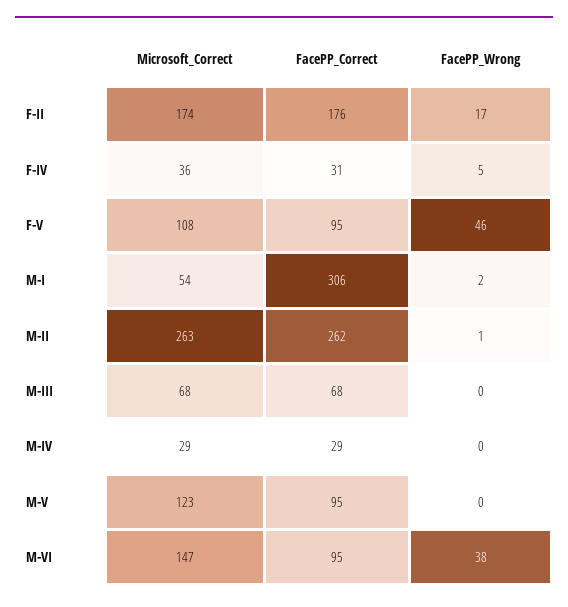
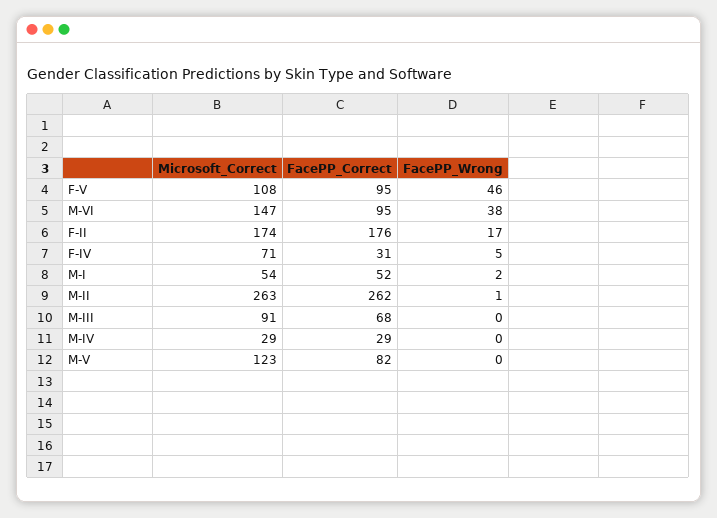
Microsoft_Correct, F-IV: 36 -> 71
FacePP_Correct, M-I: 306 -> 52
Microsoft_Correct, M-III: 68 -> 91
FacePP_Correct, M-V: 95 -> 82

